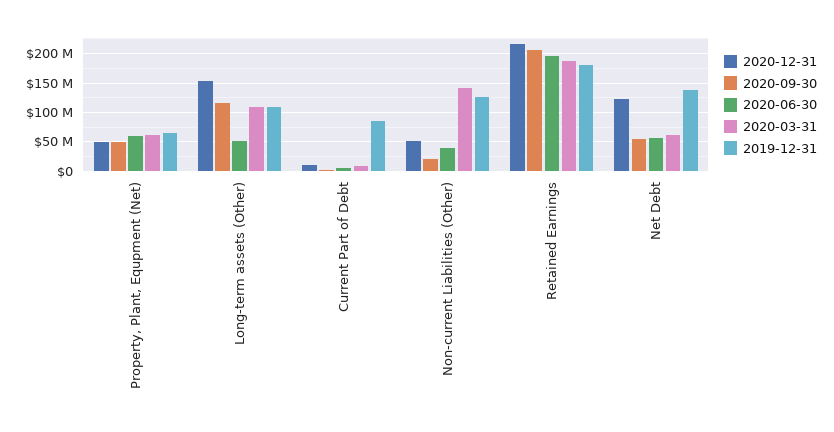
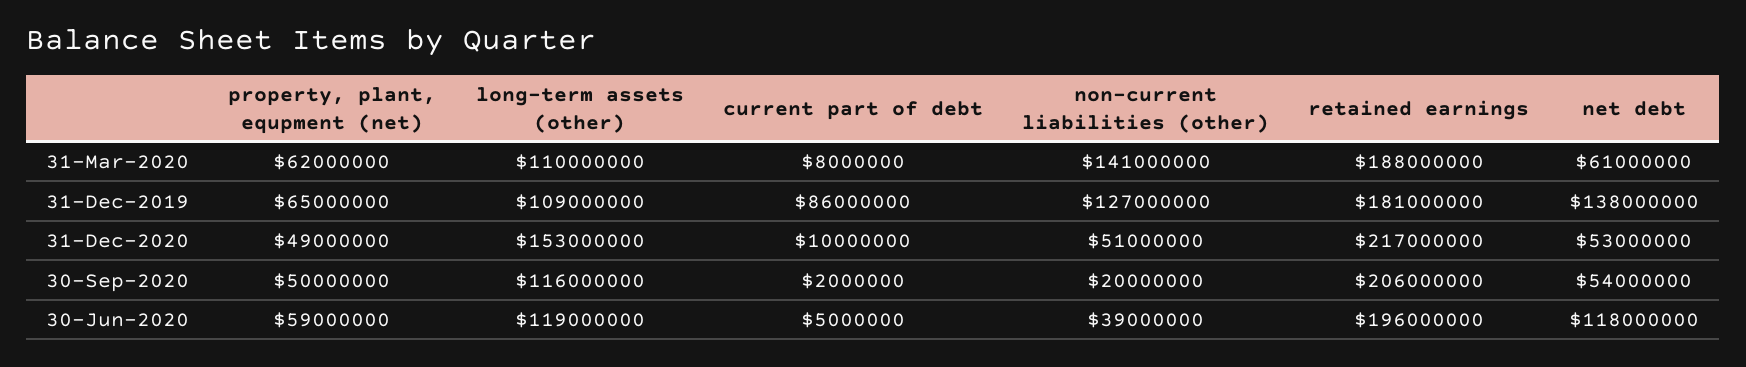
2020-06-30, Long-term assets (Other): 50000000 -> 119000000
2020-12-31, Net Debt: 125000000 -> 53000000
2020-06-30, Net Debt: 50000000 -> 118000000

